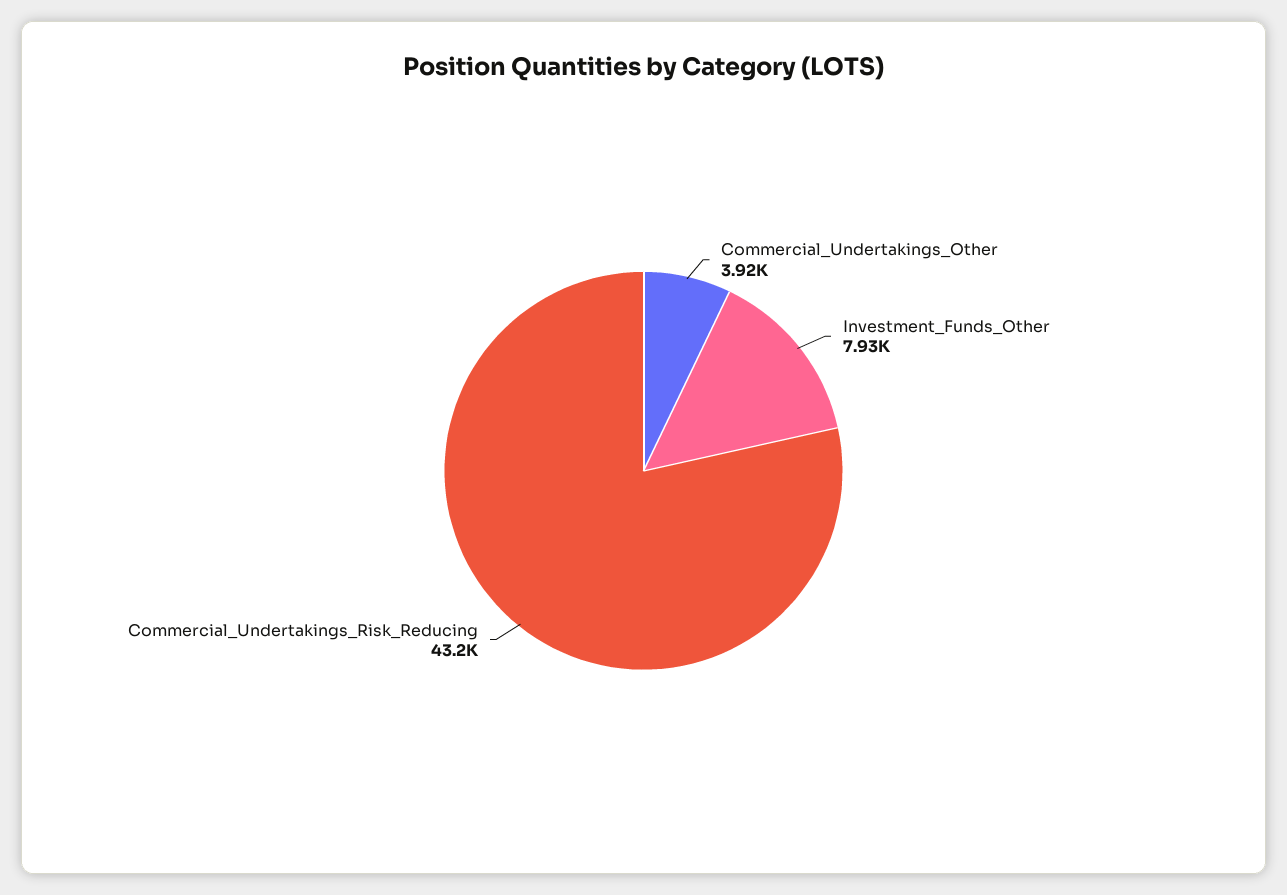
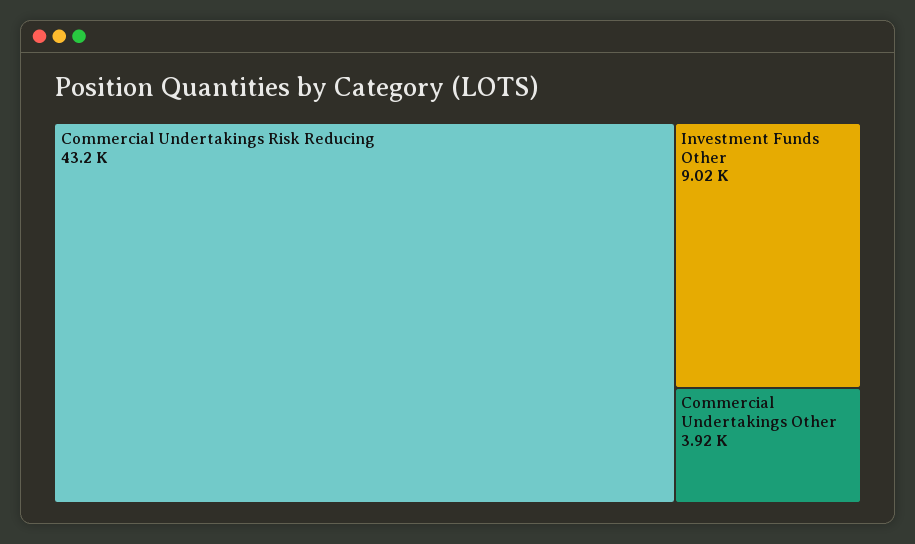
Investment_Funds_Other: 7930 -> 9020

